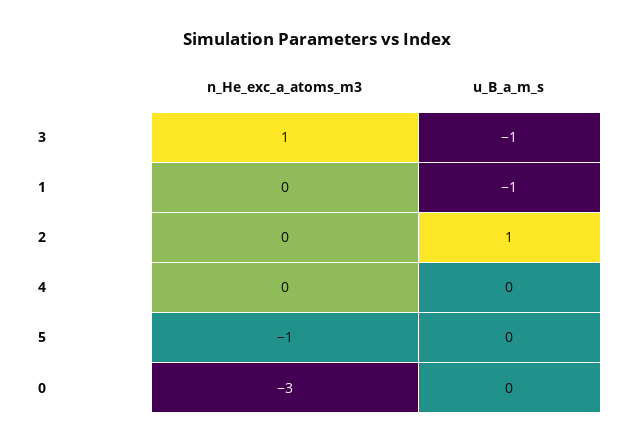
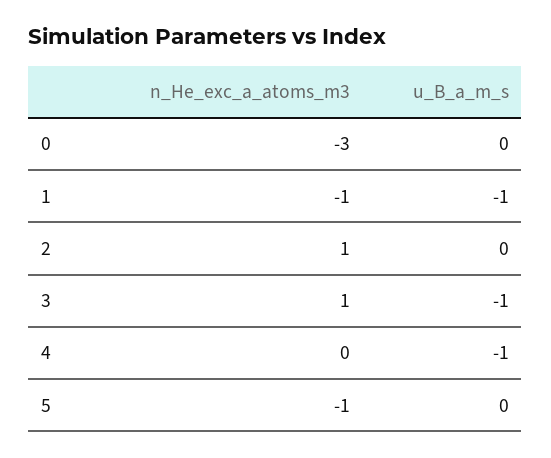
n_He_exc_a_atoms_m3, 1: 0 -> -1
n_He_exc_a_atoms_m3, 2: 0 -> 1
u_B_a_m_s, 2: 1 -> 0
u_B_a_m_s, 4: 0 -> -1

